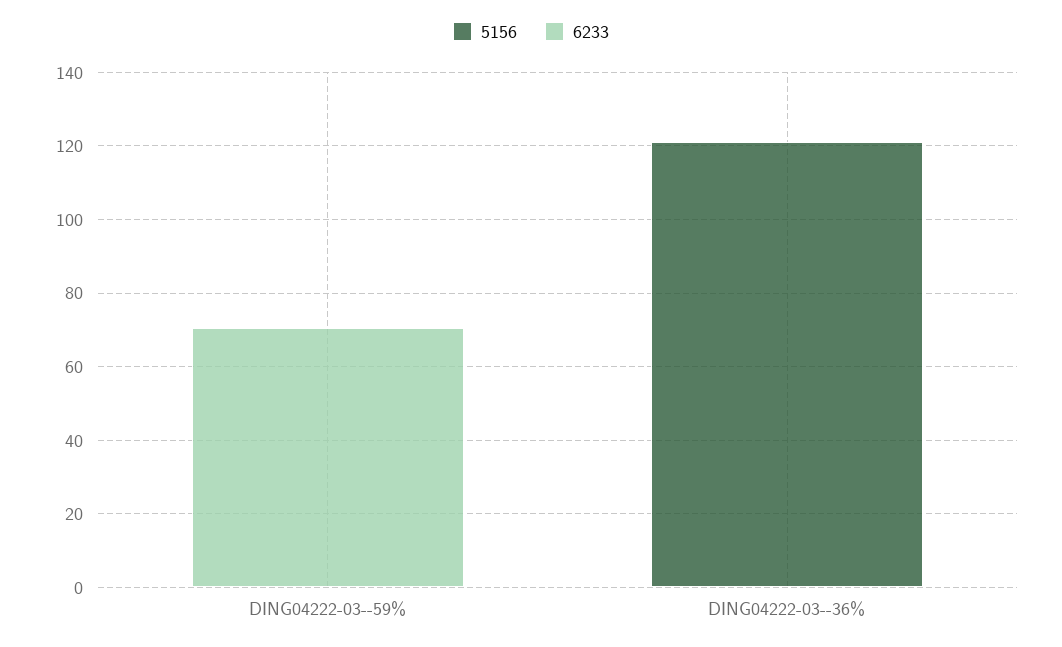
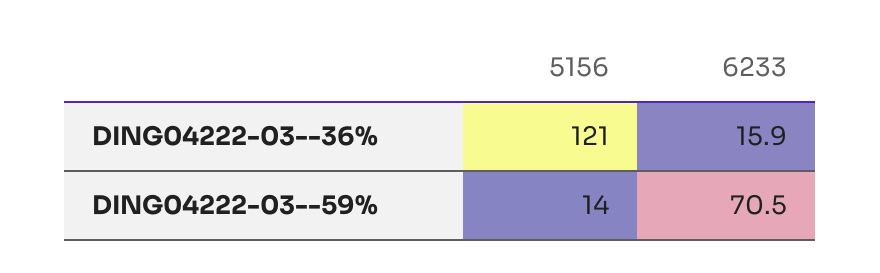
5156, DING04222-03--59%: 0 -> 14
6233, DING04222-03--36%: 0 -> 15.9

